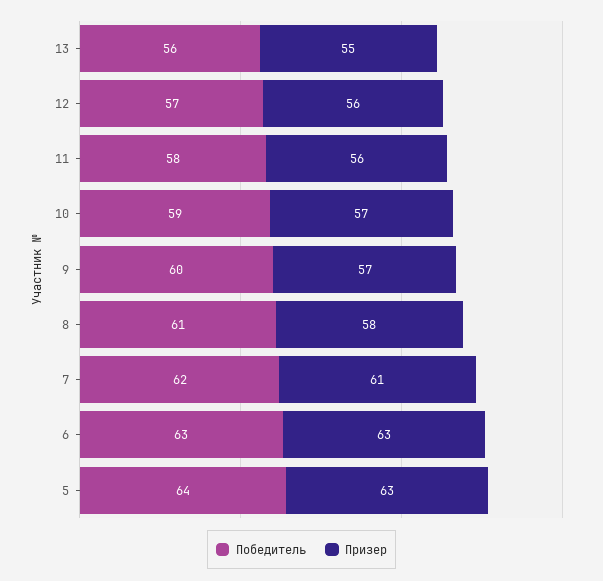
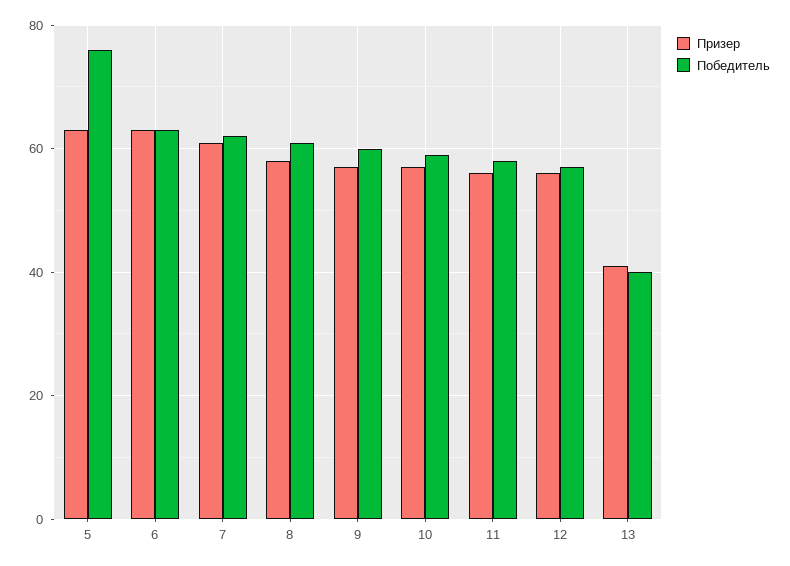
Победитель, 13: 56 -> 40
Призер, 13: 55 -> 40
Победитель, 5: 64 -> 75

